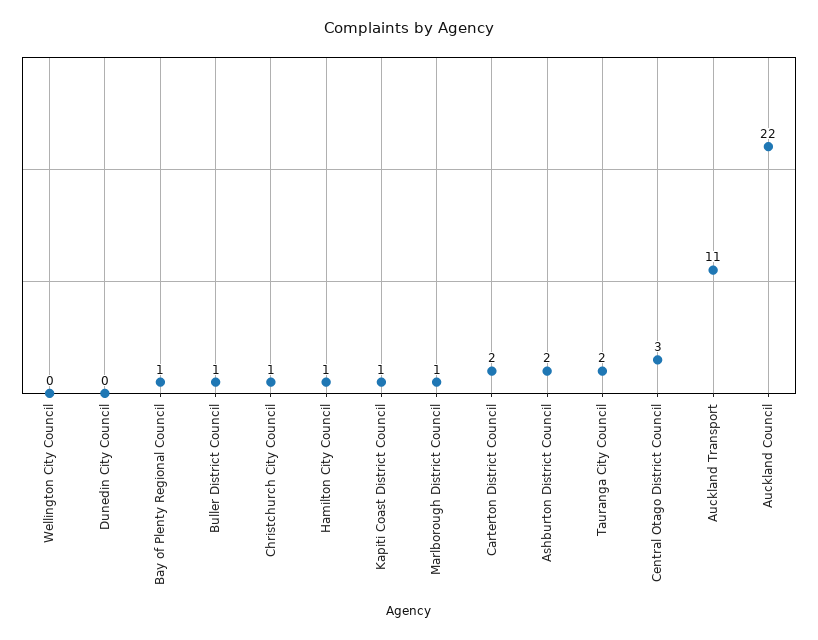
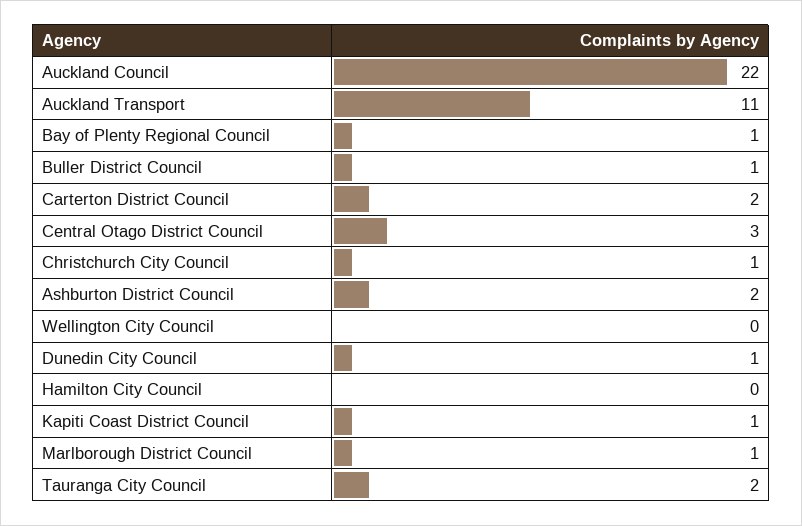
Dunedin City Council: 0 -> 1
Hamilton City Council: 1 -> 0

